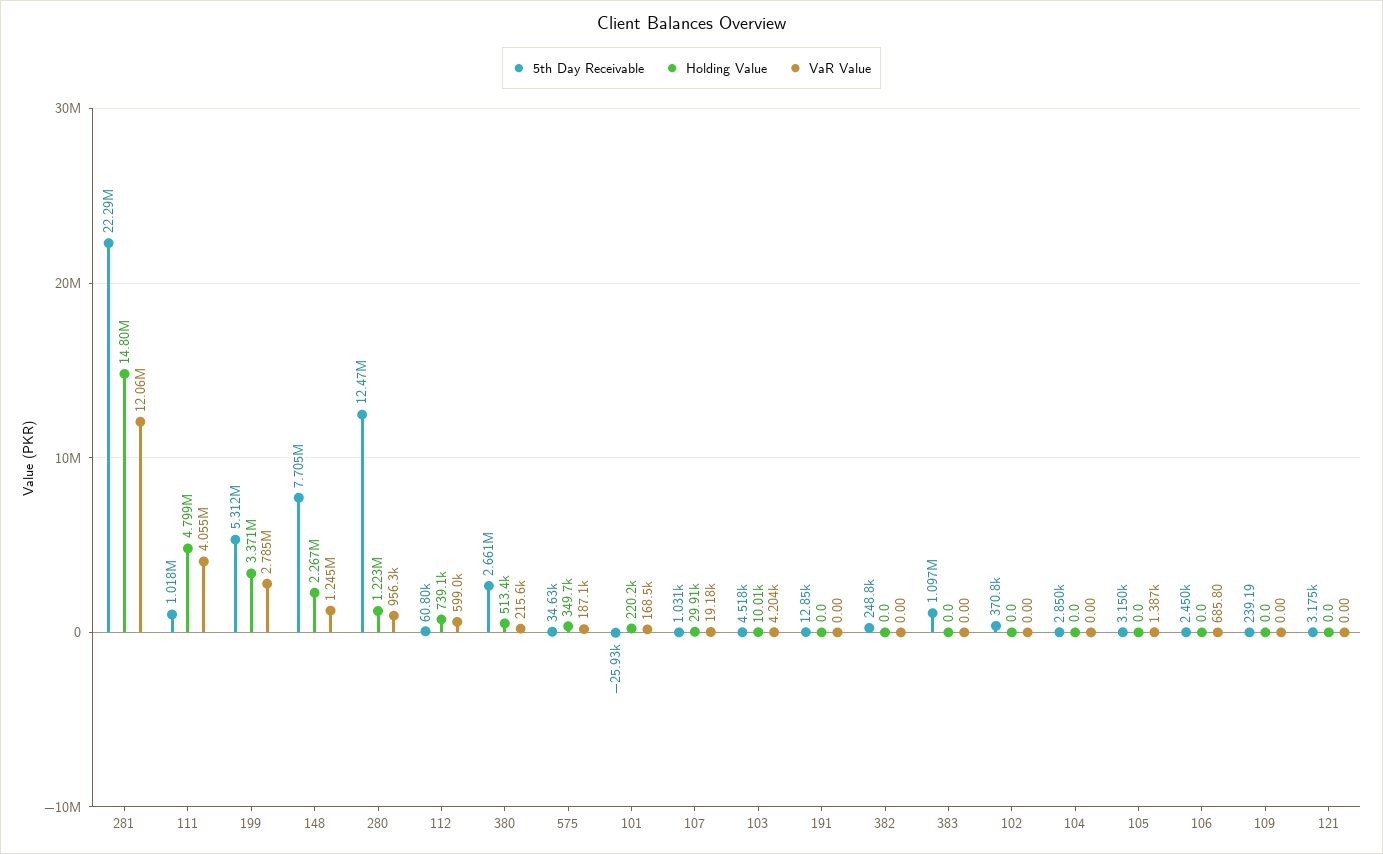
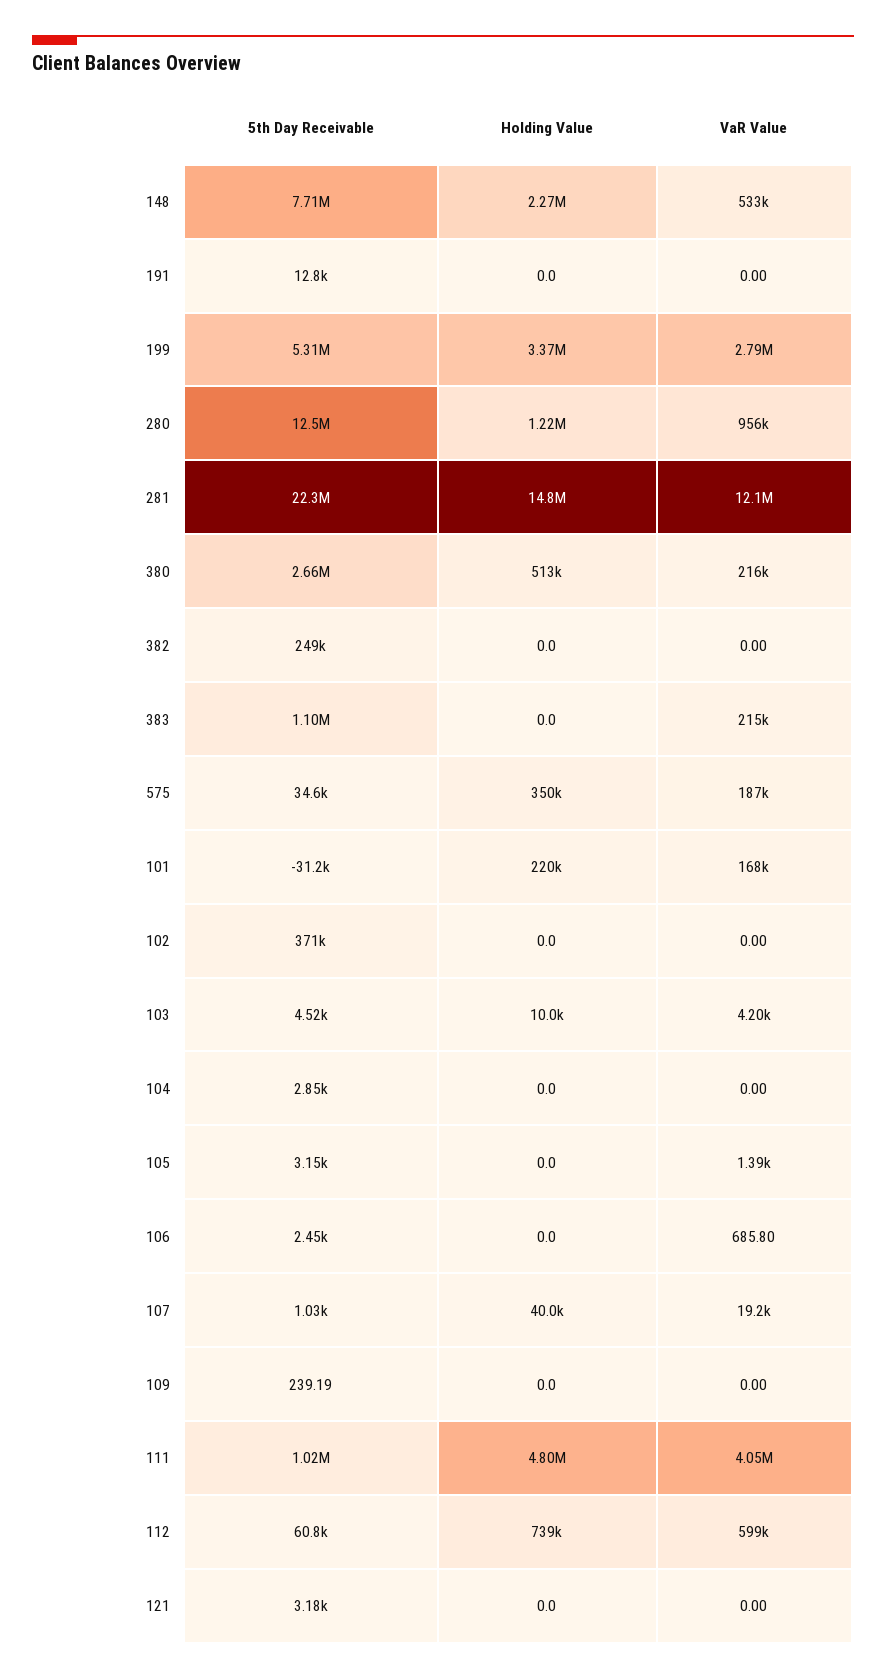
VaR Value, 148: 1245000 -> 533000
5th Day Receivable, 101: -25930 -> -31200
Holding Value, 107: 29910 -> 40000
VaR Value, 383: 0 -> 215000

